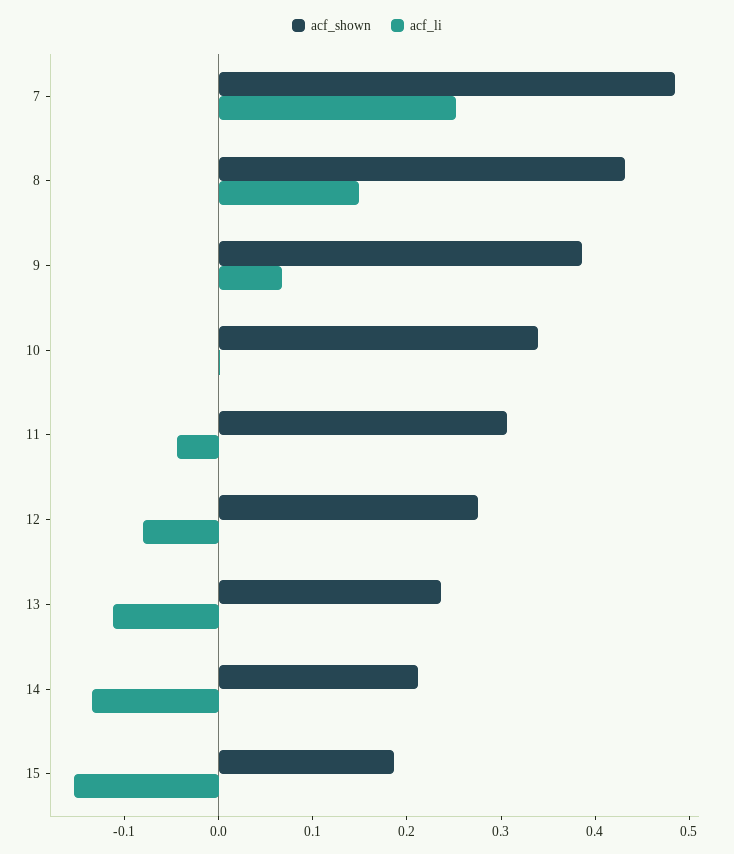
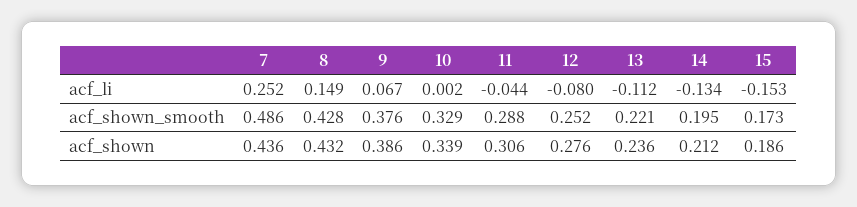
acf_shown, 7: 0.48 -> 0.436
acf_shown_smooth, 7: none -> 0.486
acf_shown_smooth, 8: none -> 0.428
acf_shown_smooth, 9: none -> 0.376
acf_shown_smooth, 10: none -> 0.329
acf_shown_smooth, 11: none -> 0.288
acf_shown_smooth, 12: none -> 0.252
acf_shown_smooth, 13: none -> 0.221
acf_shown_smooth, 14: none -> 0.195
acf_shown_smooth, 15: none -> 0.173

